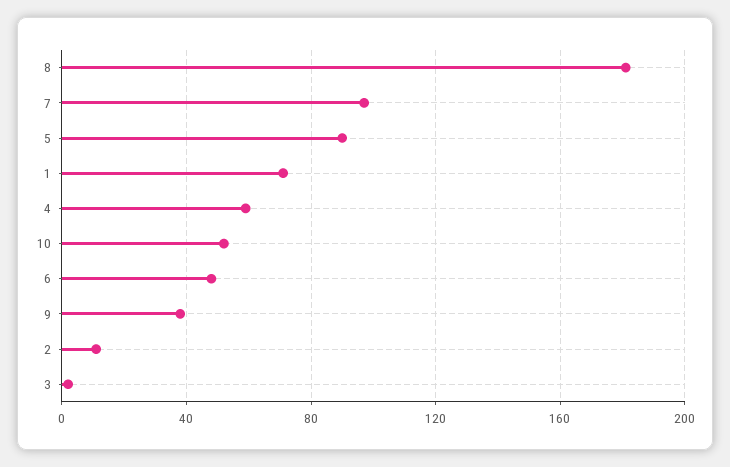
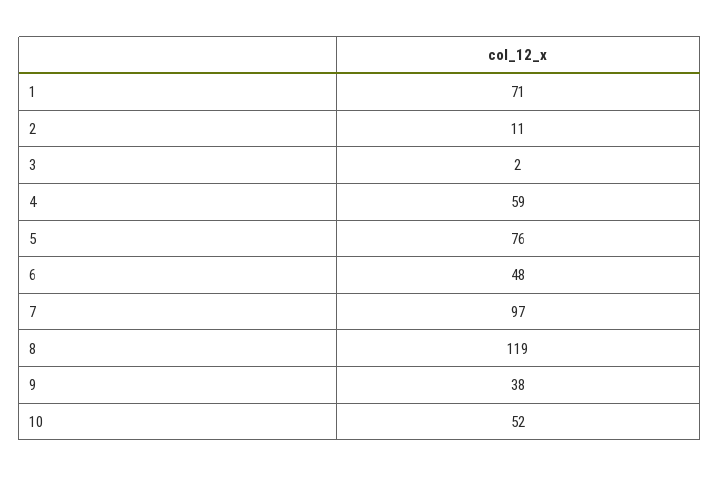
8: 180 -> 119
5: 90 -> 76

